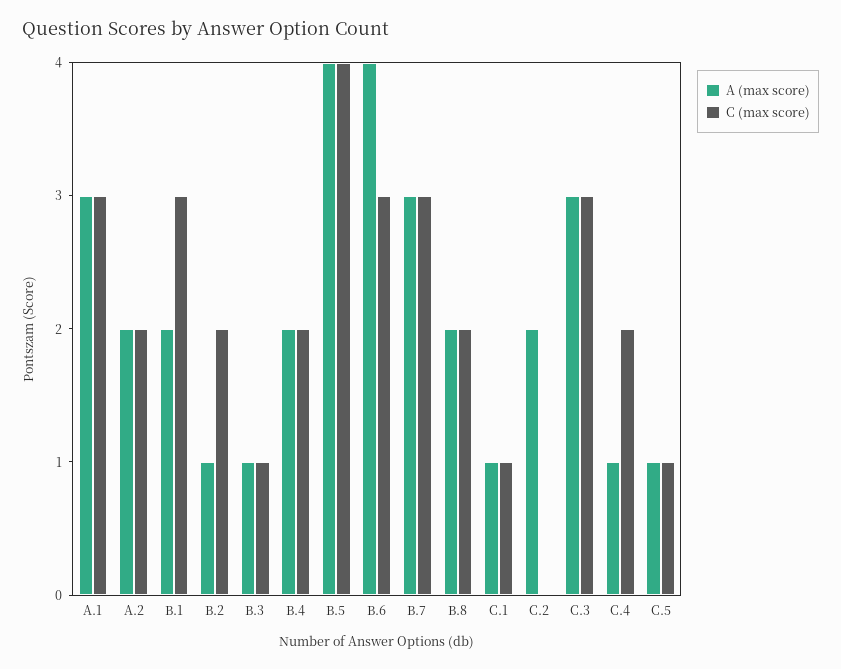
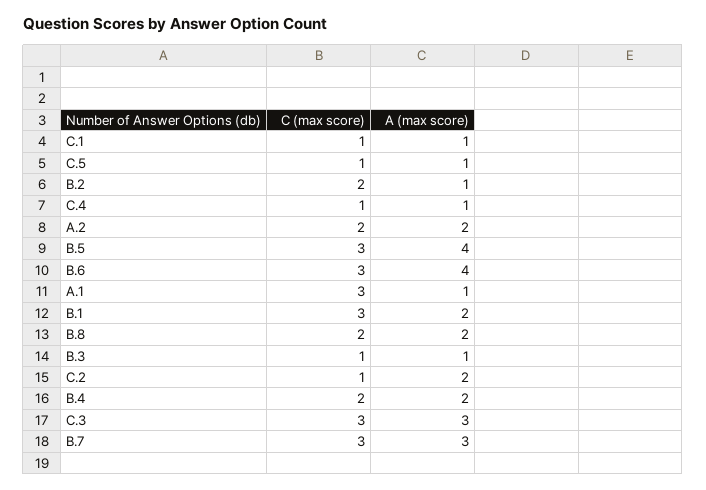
A (max score), A.1: 3 -> 1
C (max score), B.5: 4 -> 3
C (max score), C.2: 0 -> 1
C (max score), C.4: 2 -> 1

